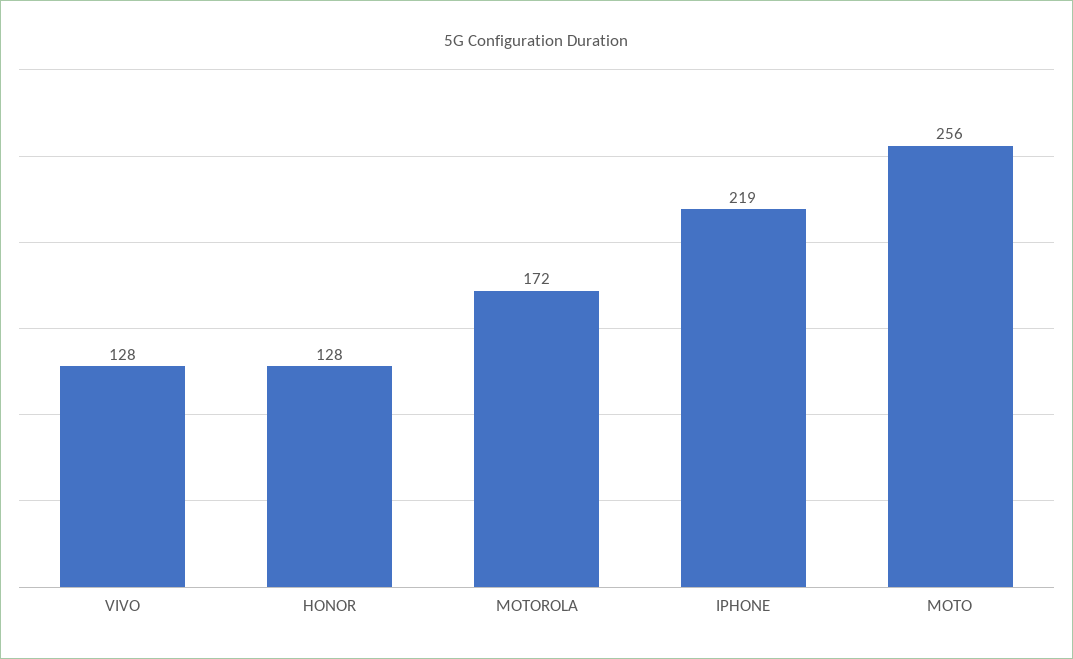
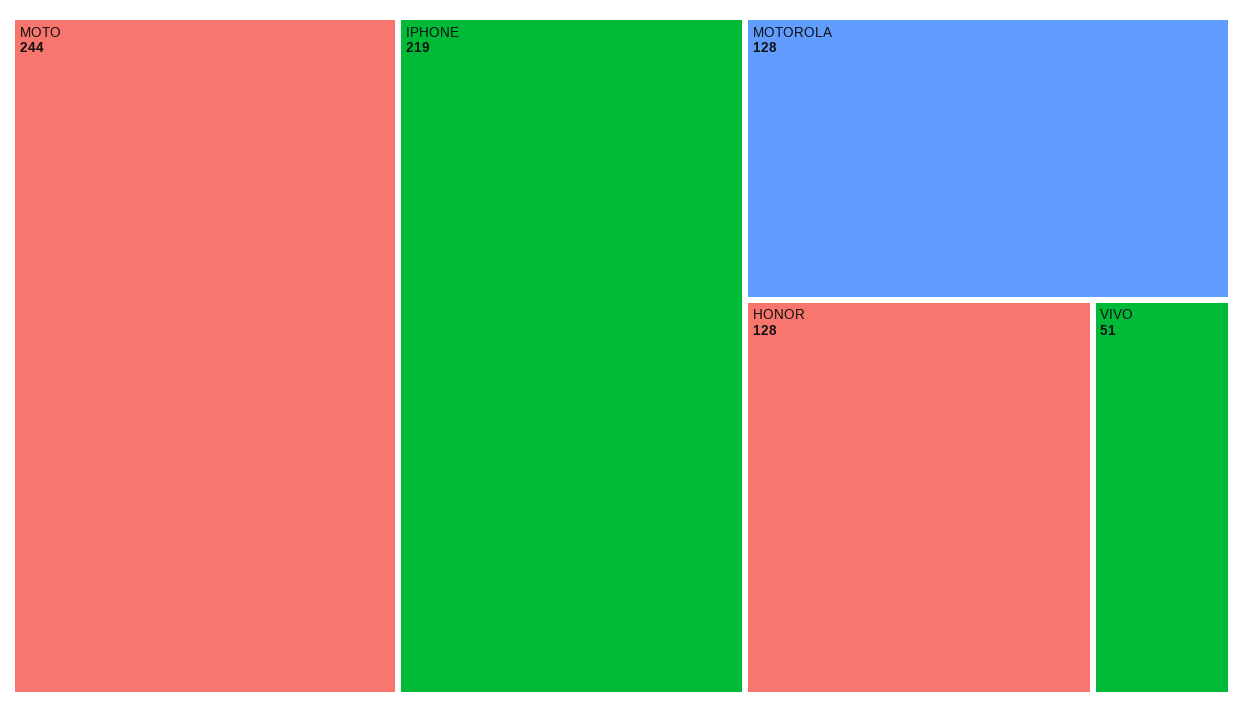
VIVO: 128 -> 51
MOTOROLA: 172 -> 128
MOTO: 256 -> 244

